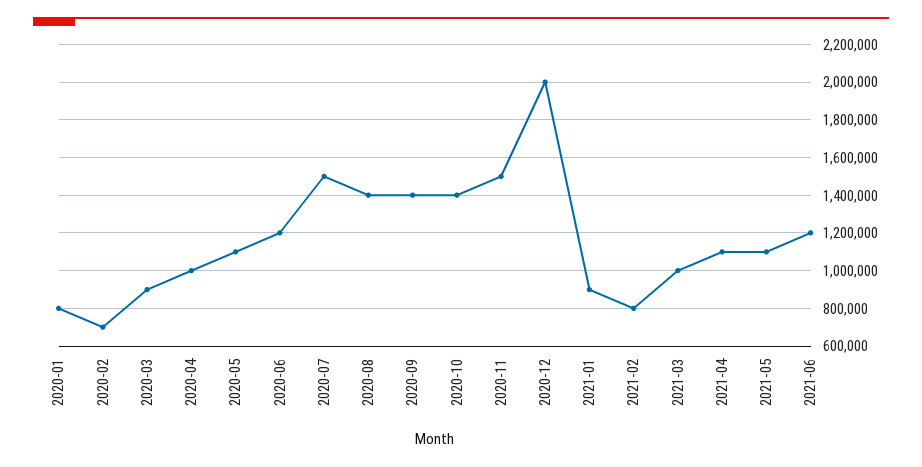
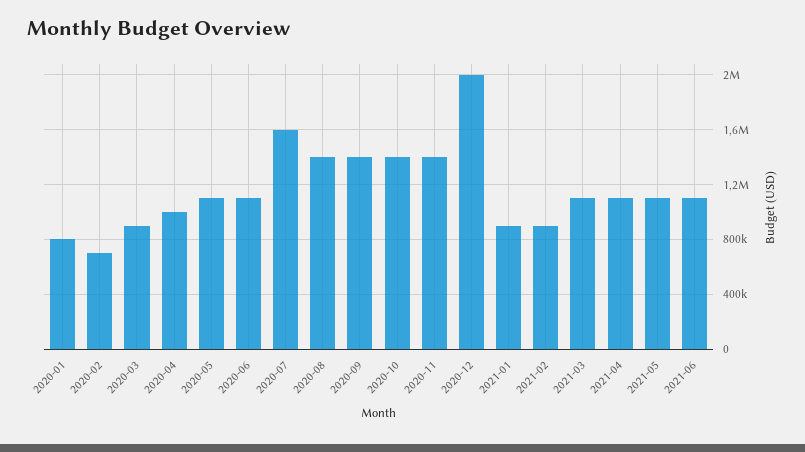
2020-06: 1200000 -> 1100000
2020-07: 1500000 -> 1600000
2020-11: 1500000 -> 1400000
2021-02: 800000 -> 900000
2021-03: 1000000 -> 1100000
2021-06: 1200000 -> 1100000

